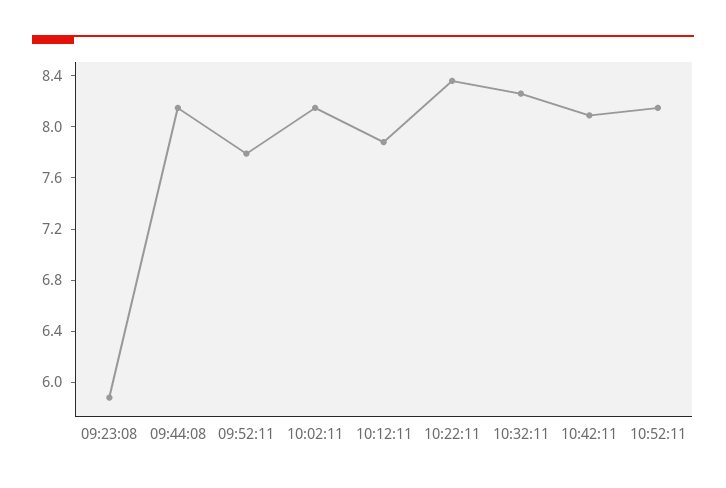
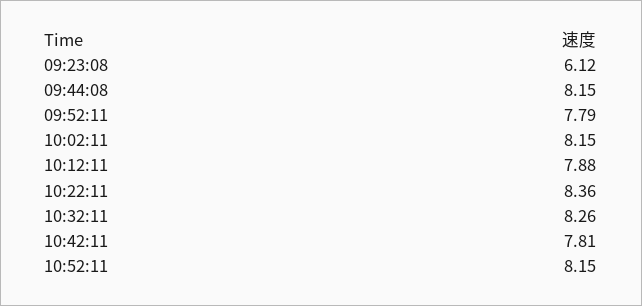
09:23:08: 5.9 -> 6.12
10:42:11: 8.1 -> 7.81

